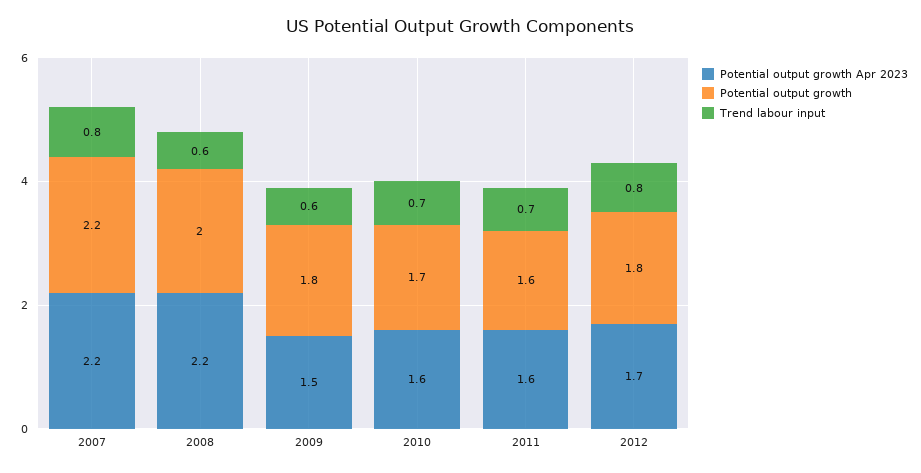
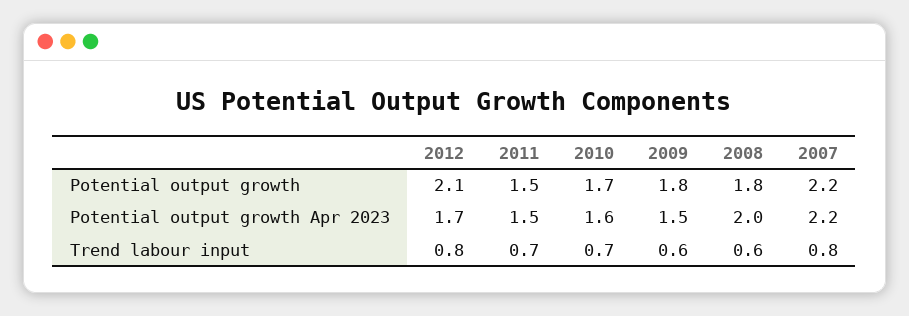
Potential output growth Apr 2023, 2008: 2.2 -> 2
Potential output growth, 2008: 2 -> 1.8
Potential output growth Apr 2023, 2011: 1.6 -> 1.5
Potential output growth, 2011: 1.6 -> 1.5
Potential output growth, 2012: 1.8 -> 2.1

